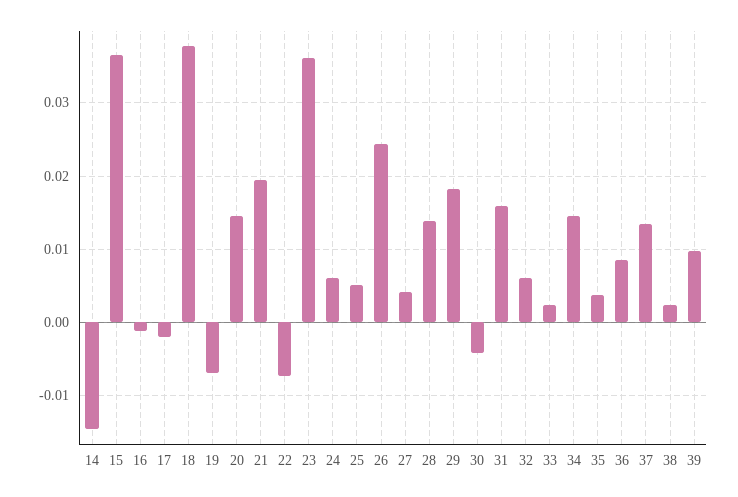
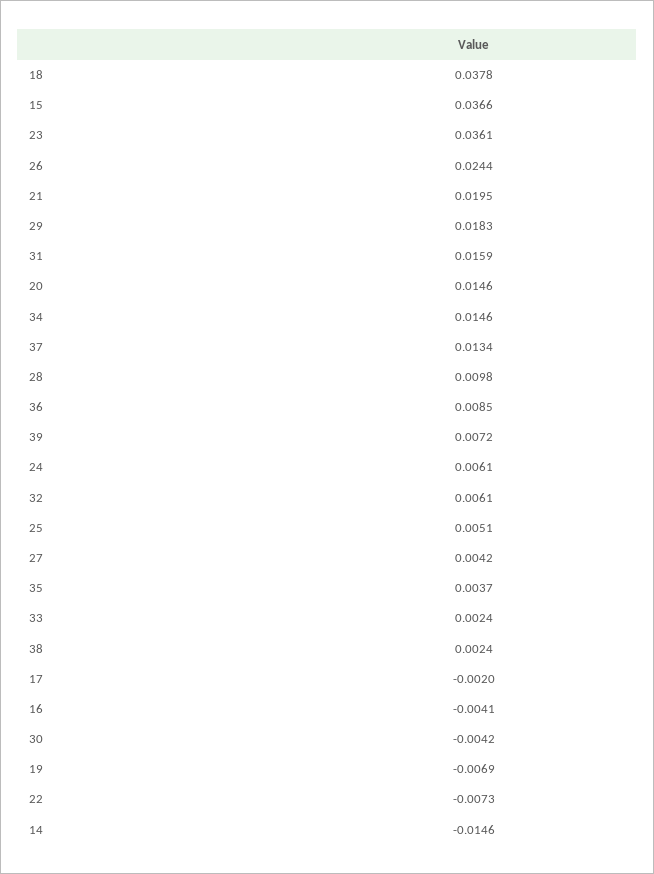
16: -0.001 -> -0.0041
28: 0.014 -> 0.0098
39: 0.01 -> 0.0072

